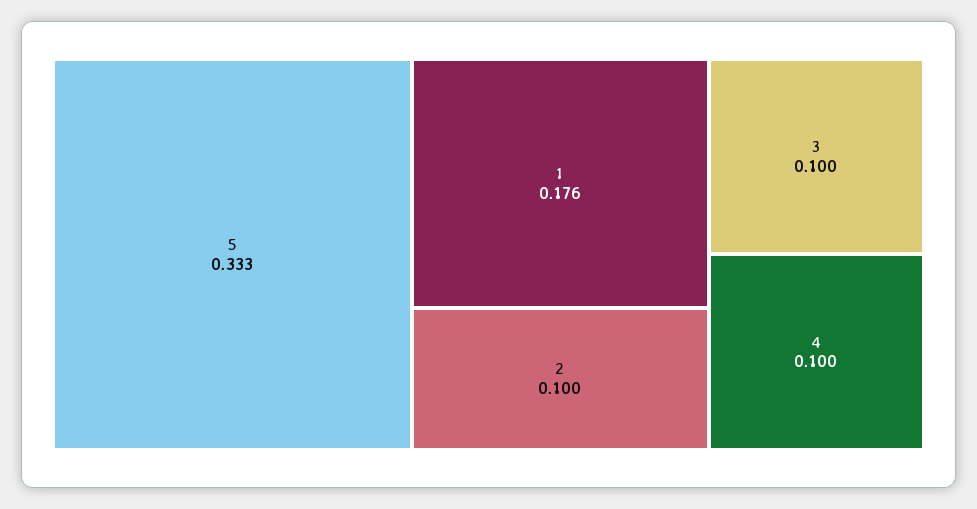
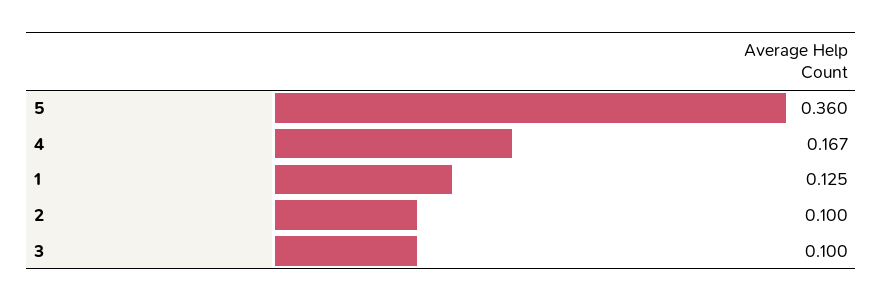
5: 0.333 -> 0.36
1: 0.176 -> 0.125
4: 0.1 -> 0.167

